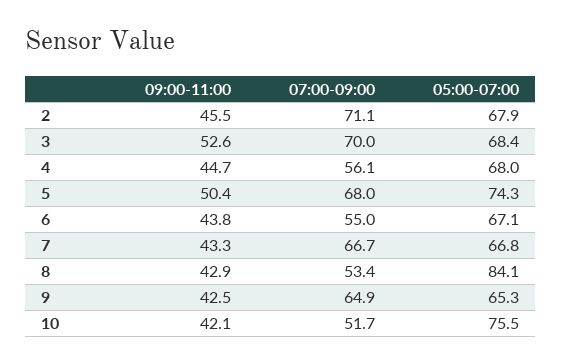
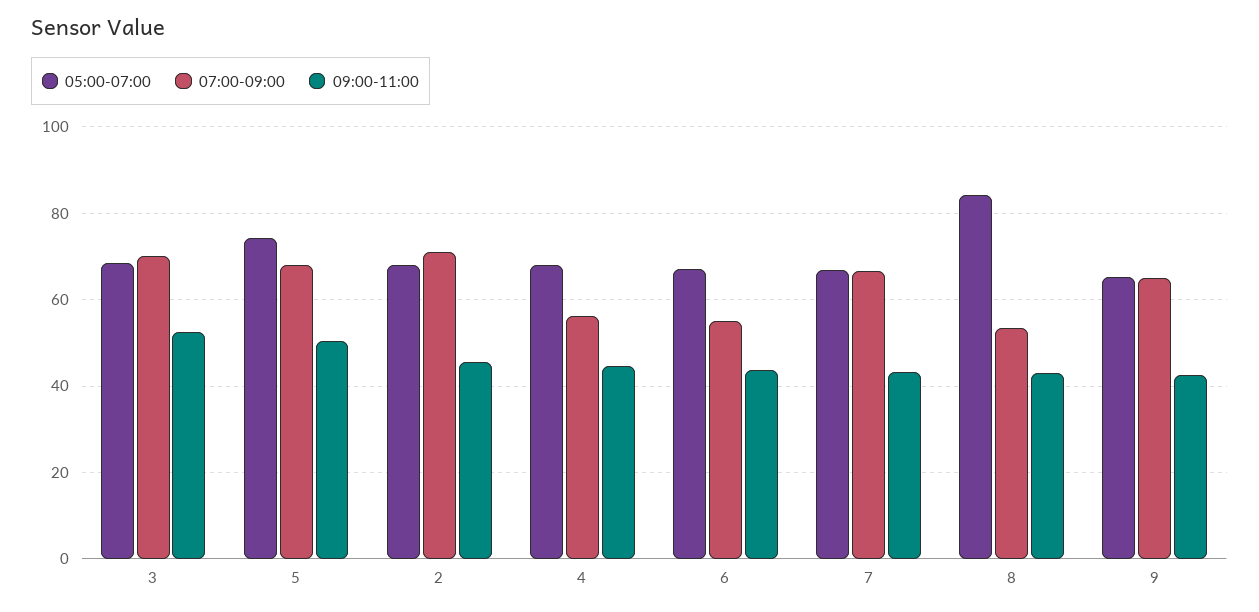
09:00-11:00, 10: 42.1 -> none
07:00-09:00, 10: 51.7 -> none
05:00-07:00, 10: 75.5 -> none

